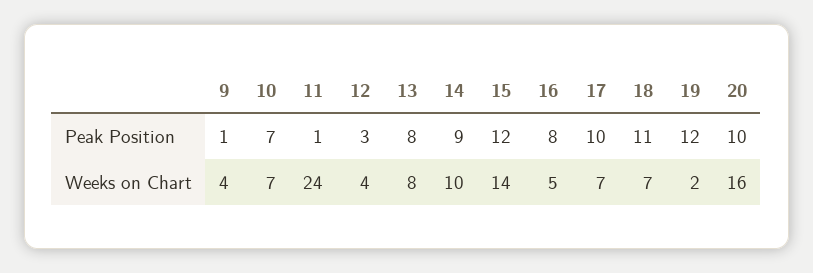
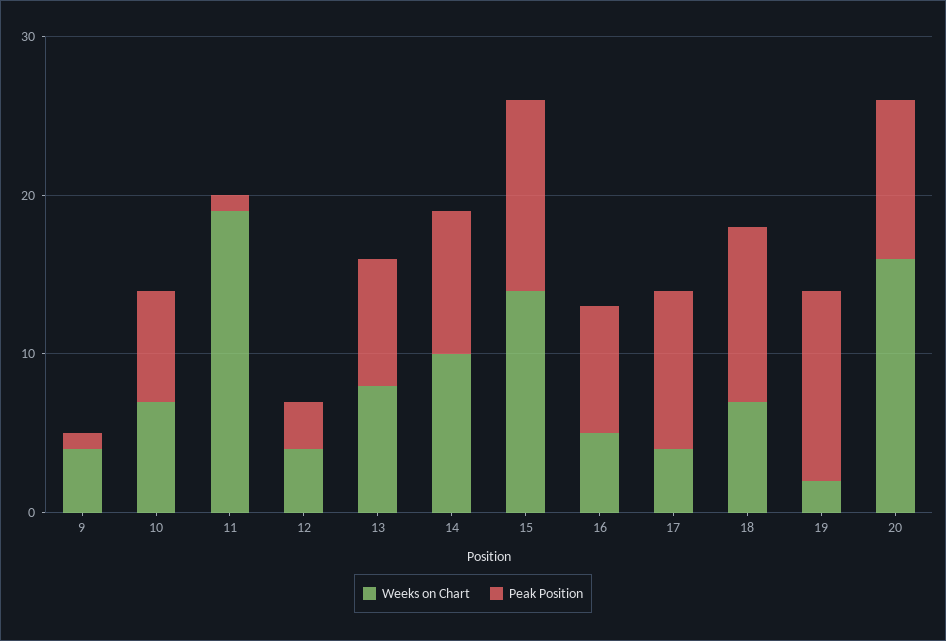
Weeks on Chart, 11: 24 -> 19
Weeks on Chart, 17: 7 -> 4

